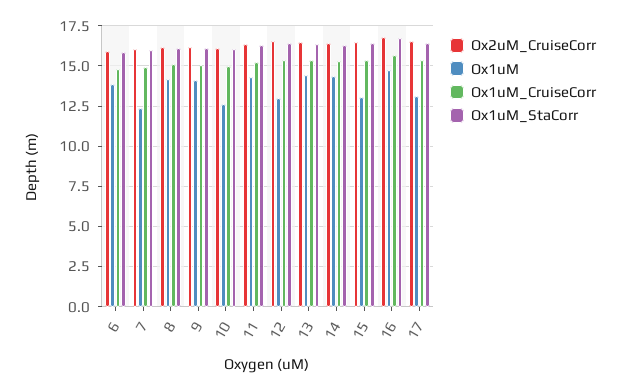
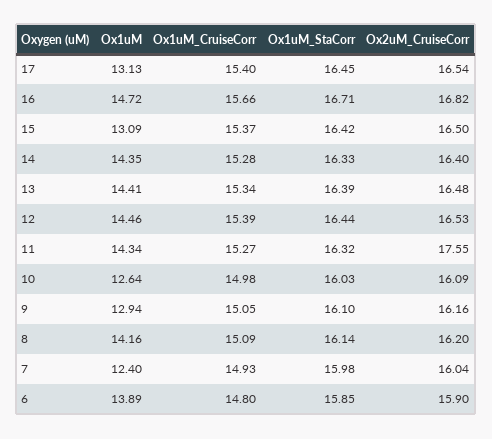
Ox1uM, 9: 14 -> 12.94
Ox2uM_CruiseCorr, 11: 16.5 -> 17.55
Ox1uM, 12: 13 -> 14.46

